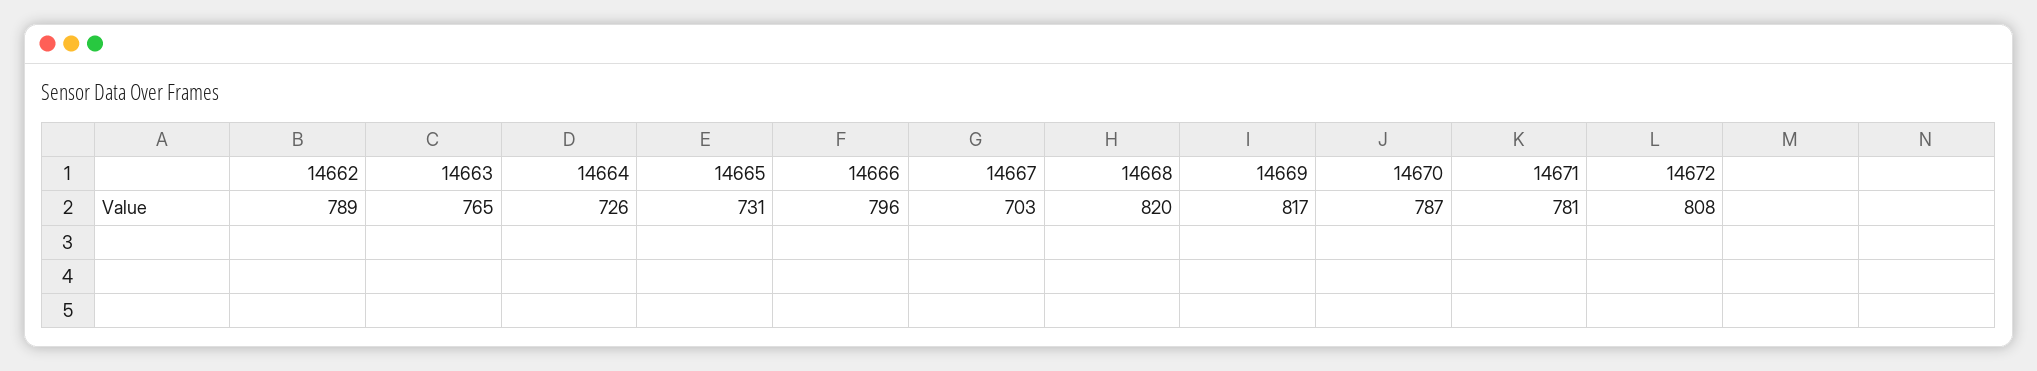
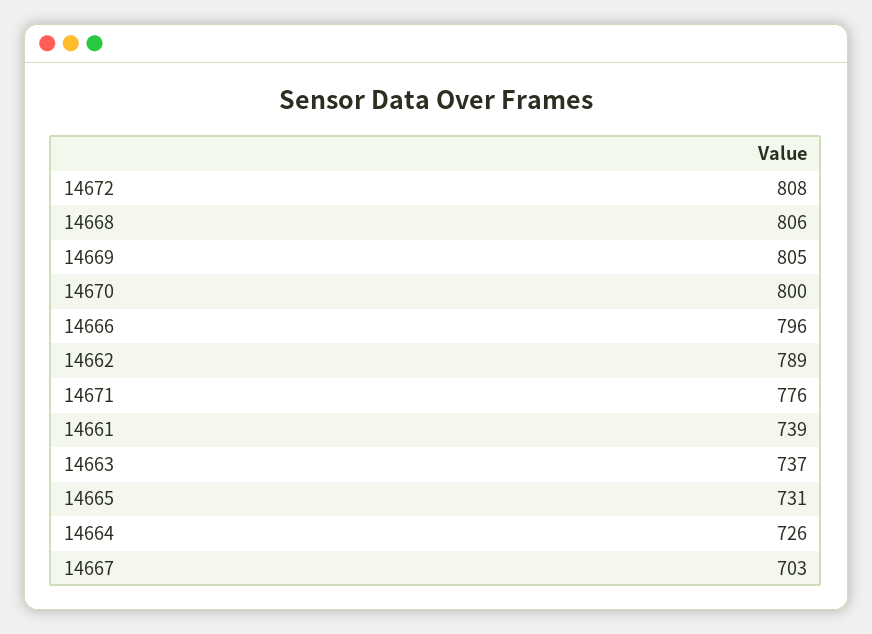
14663: 765 -> 737
14668: 820 -> 806
14669: 817 -> 805
14670: 787 -> 800
14671: 781 -> 776
14661: none -> 739

